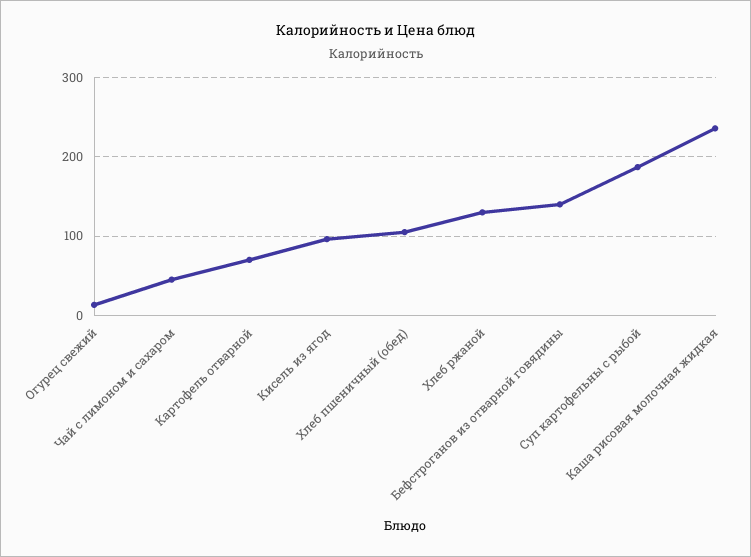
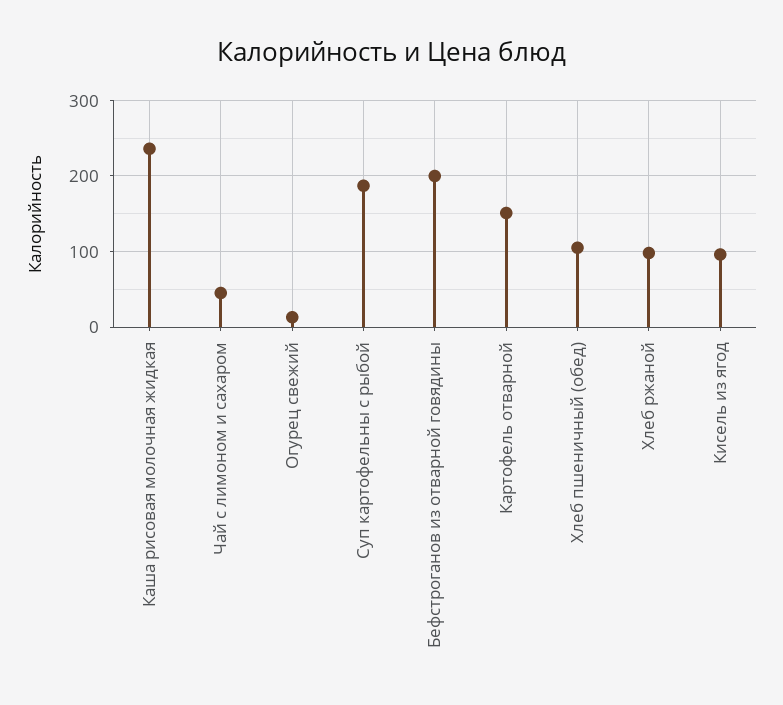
Картофель отварной: 70 -> 150
Хлеб ржаной: 130 -> 100
Бефстроганов из отварной говядины: 140 -> 200

